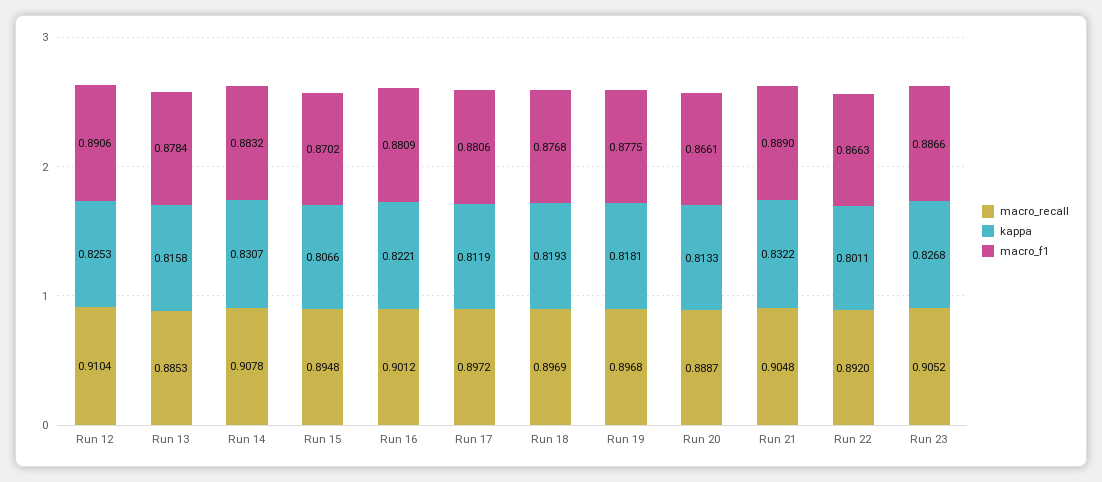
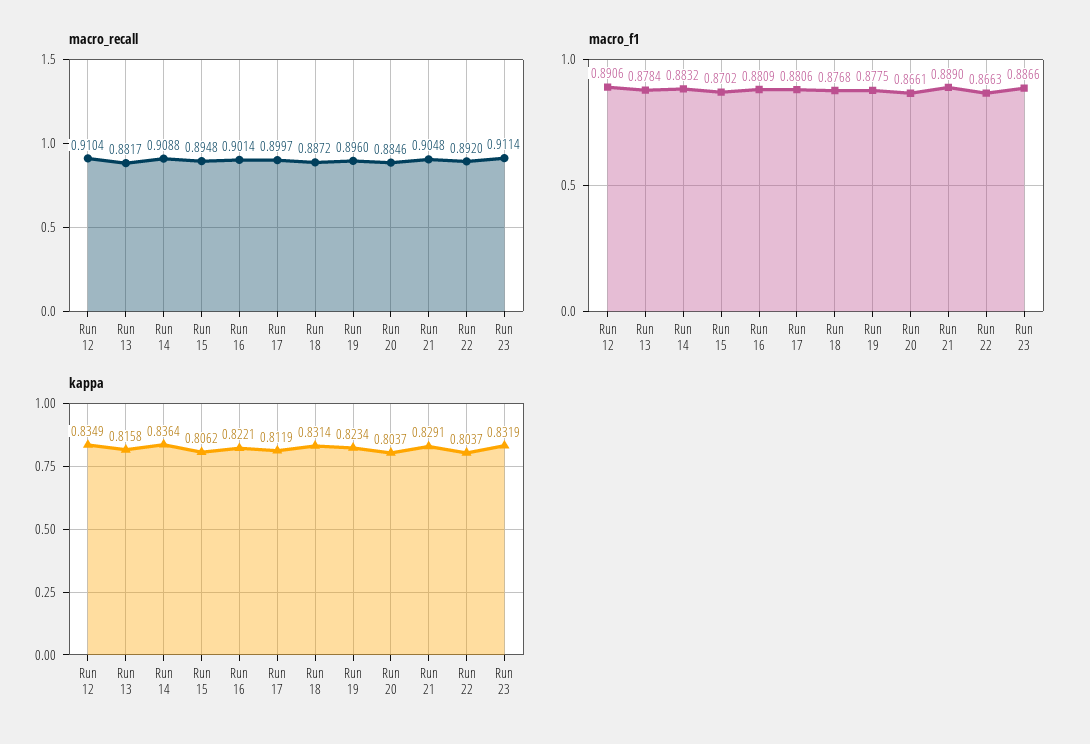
kappa, Run 12: 0.8253 -> 0.8349
macro_recall, Run 13: 0.8853 -> 0.8817
macro_recall, Run 14: 0.9078 -> 0.9088
kappa, Run 14: 0.8307 -> 0.8364
kappa, Run 15: 0.8066 -> 0.8062
macro_recall, Run 16: 0.9012 -> 0.9014
macro_recall, Run 17: 0.8972 -> 0.8997
macro_recall, Run 18: 0.8969 -> 0.8872
kappa, Run 18: 0.8193 -> 0.8314
macro_recall, Run 19: 0.8968 -> 0.896
kappa, Run 19: 0.8181 -> 0.8234
macro_recall, Run 20: 0.8887 -> 0.8846
kappa, Run 20: 0.8133 -> 0.8037
kappa, Run 21: 0.8322 -> 0.8291
kappa, Run 22: 0.8011 -> 0.8037
macro_recall, Run 23: 0.9052 -> 0.9114
kappa, Run 23: 0.8268 -> 0.8319

